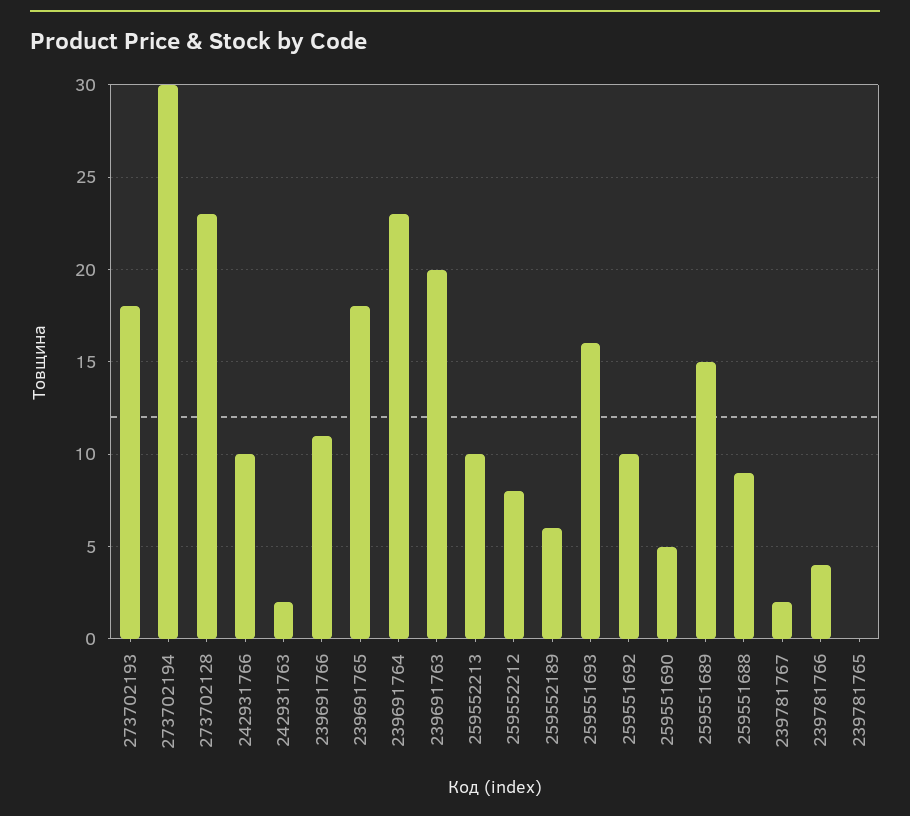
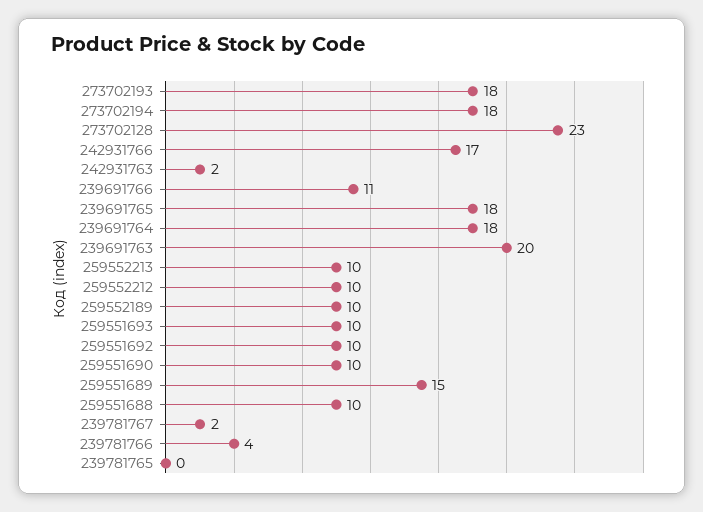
273702194: 30 -> 18
242931766: 10 -> 17
239691764: 23 -> 18
259552212: 8 -> 10
259552189: 6 -> 10
259551693: 16 -> 10
259551690: 5 -> 10
259551688: 9 -> 10

